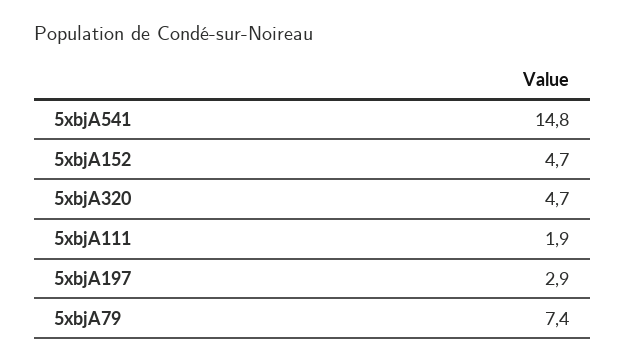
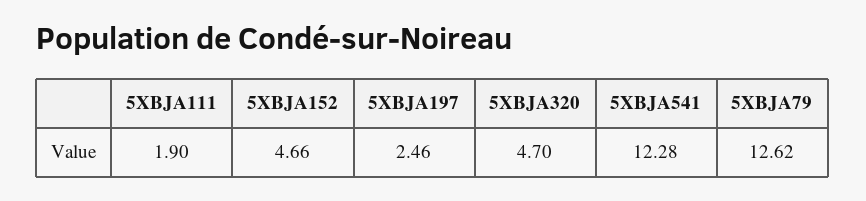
5xbjA541: 14.8 -> 12.28
5xbjA197: 2.9 -> 2.46
5xbjA79: 7.4 -> 12.62

